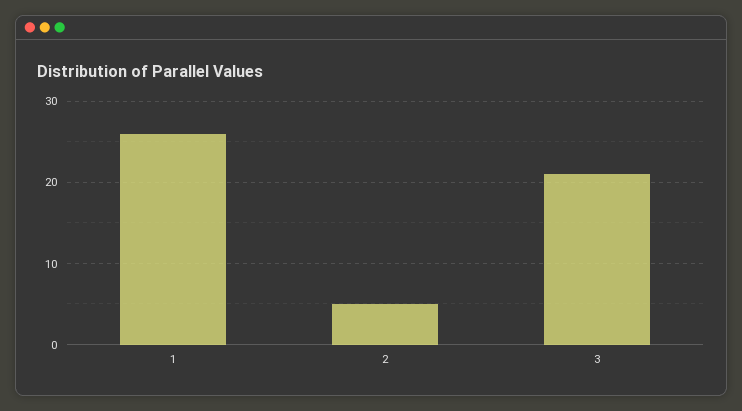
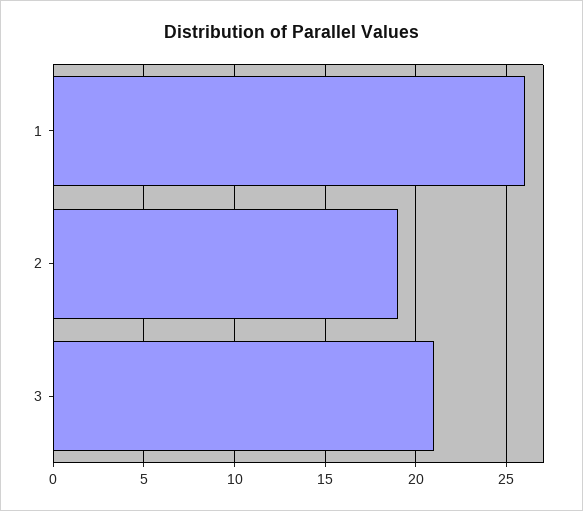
2: 5 -> 19

